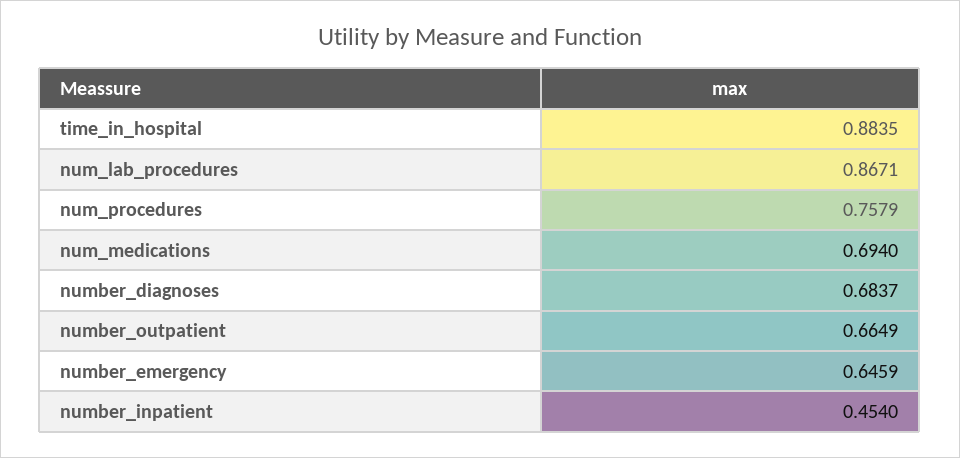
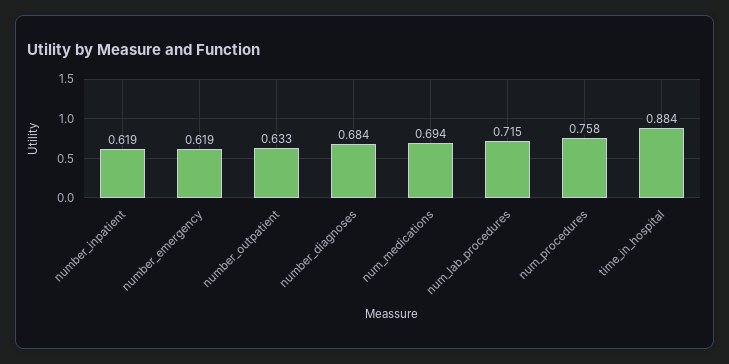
num_lab_procedures: 0.8671 -> 0.715
number_outpatient: 0.6649 -> 0.633
number_emergency: 0.6459 -> 0.619
number_inpatient: 0.454 -> 0.619

